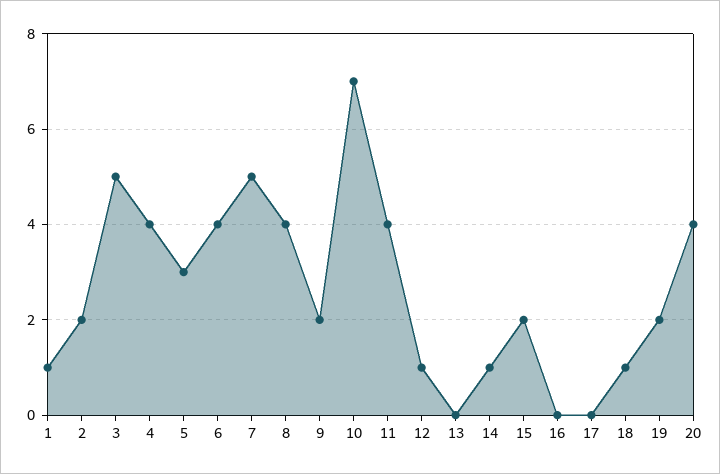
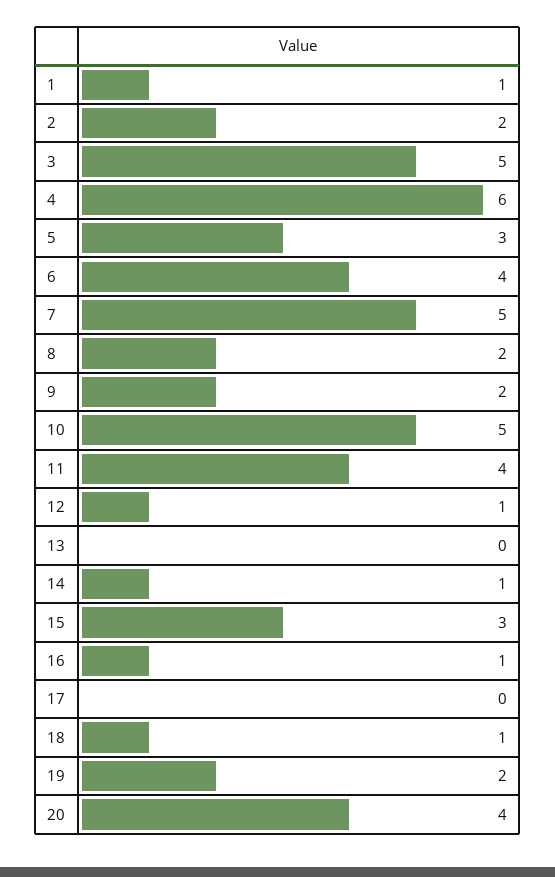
4: 4 -> 6
8: 4 -> 2
10: 7 -> 5
15: 2 -> 3
16: 0 -> 1

